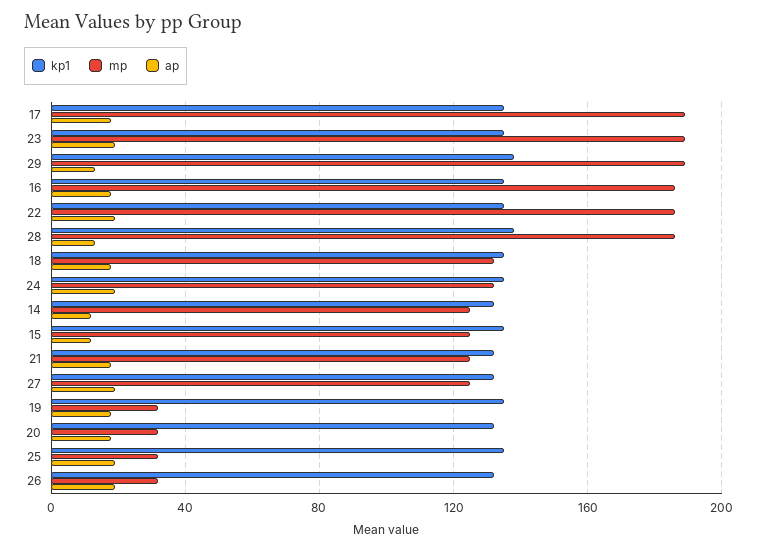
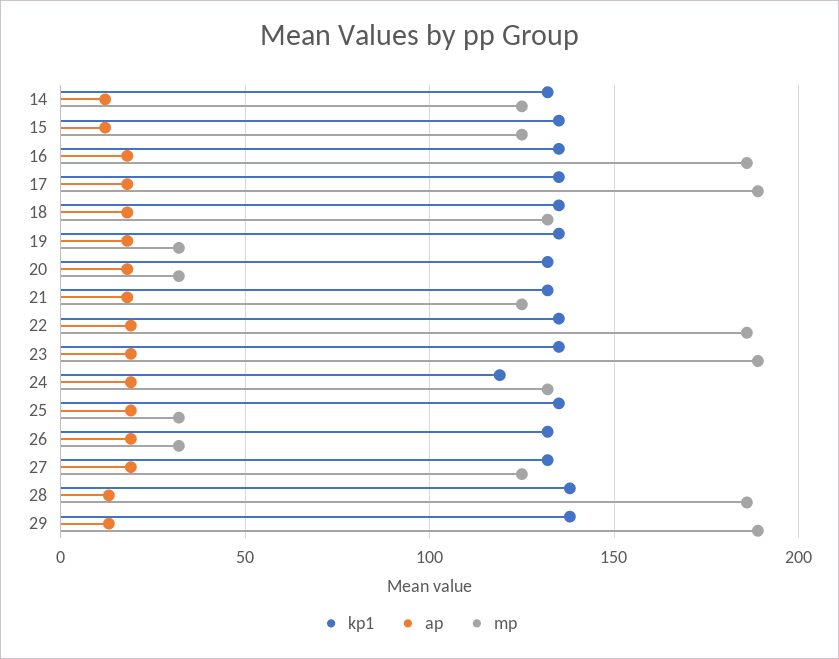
kp1, 24: 135 -> 120

